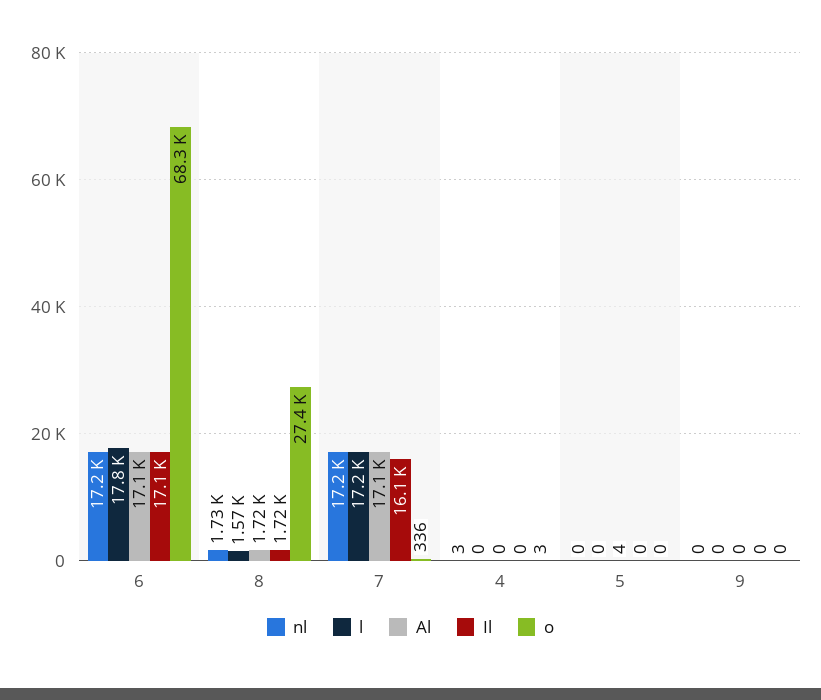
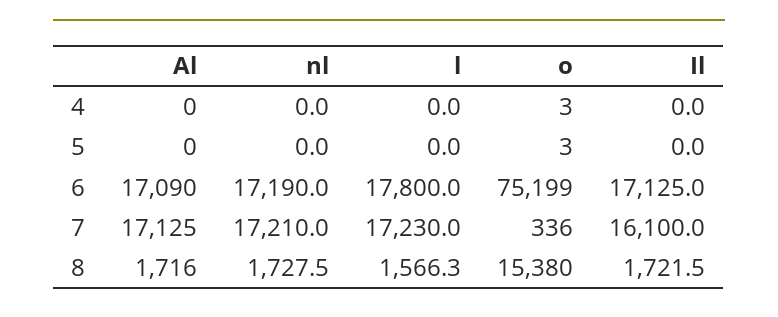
o, 6: 68300 -> 75199
o, 8: 27400 -> 15380
nl, 4: 3 -> 0
Al, 5: 4 -> 0
o, 5: 0 -> 3
nl, 9: 0 -> none
l, 9: 0 -> none
Al, 9: 0 -> none
Il, 9: 0 -> none
o, 9: 0 -> none

